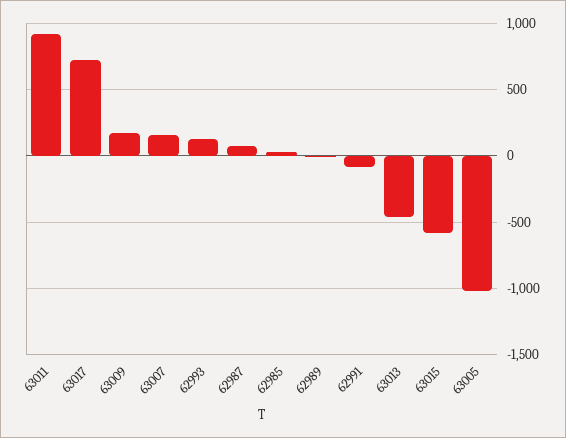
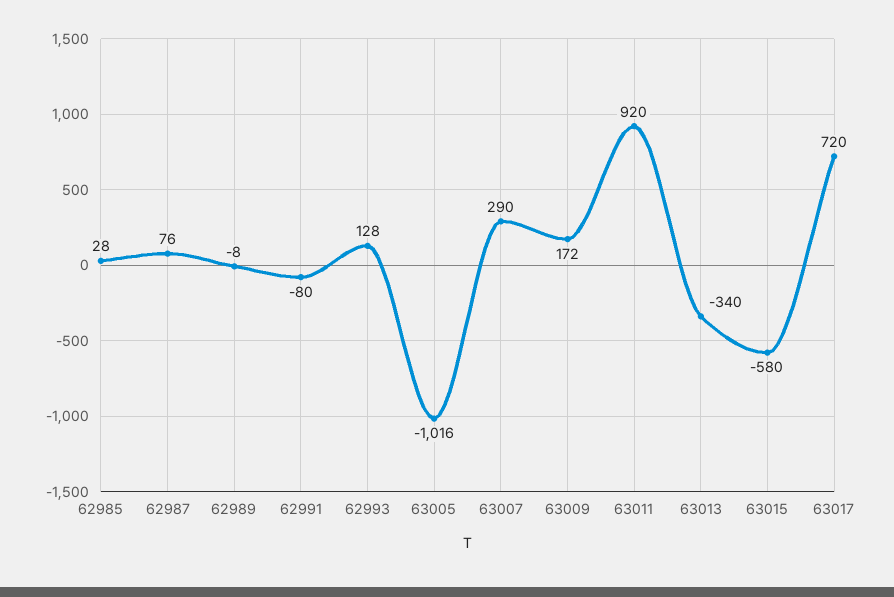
63007: 150 -> 290
63013: -450 -> -340

